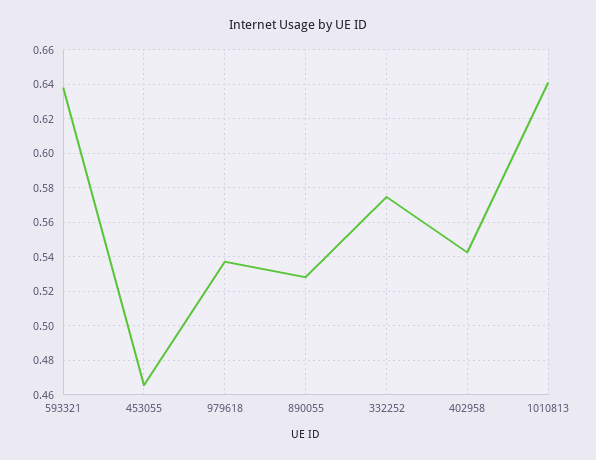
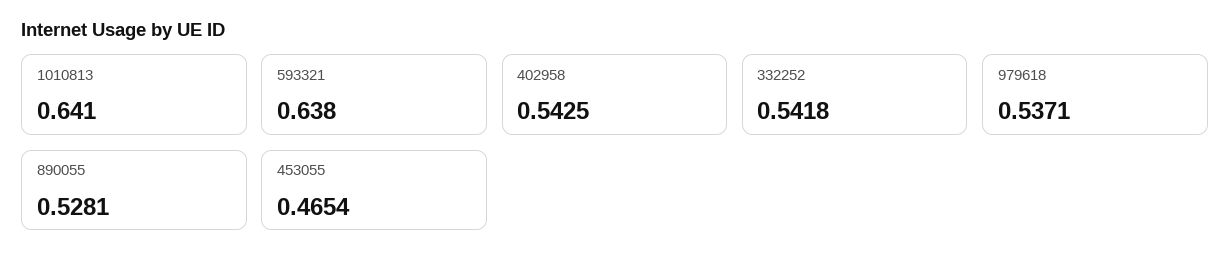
332252: 0.575 -> 0.5418

